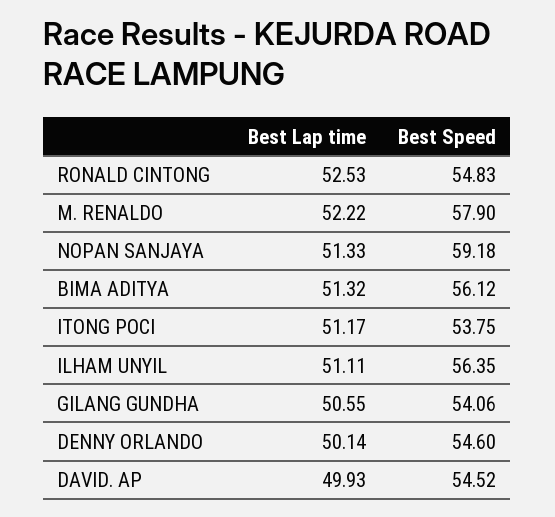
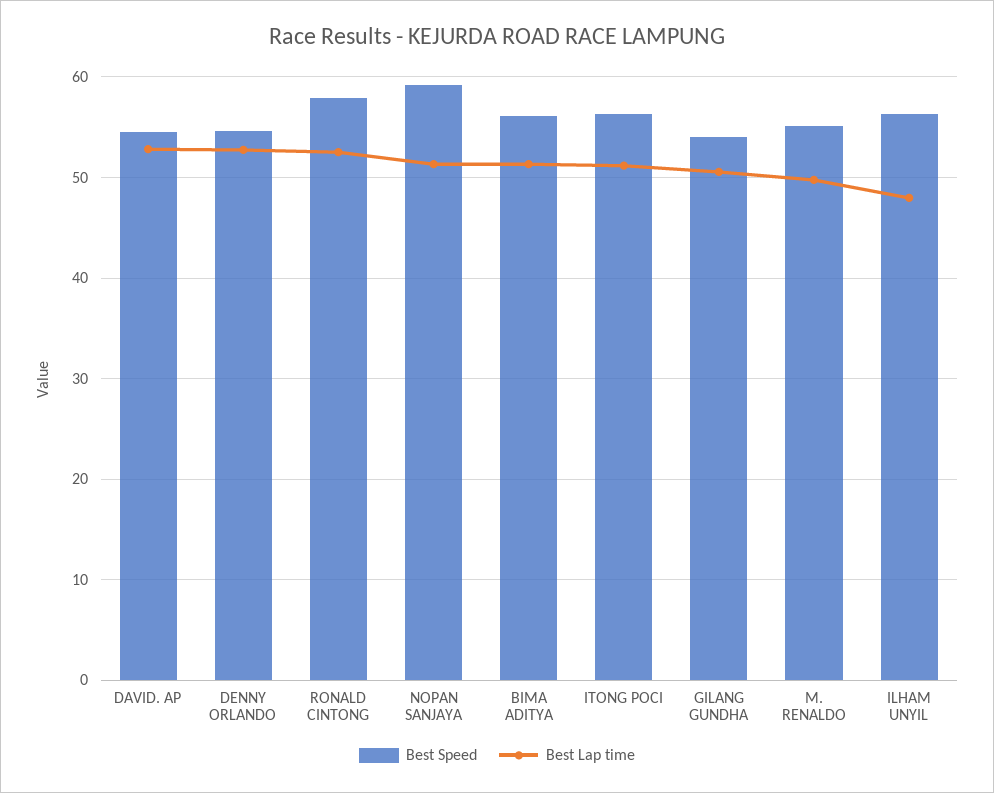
Best Speed, RONALD CINTONG: 54.83 -> 58
Best Lap time, M. RENALDO: 52.22 -> 50
Best Speed, M. RENALDO: 57.9 -> 55
Best Speed, ITONG POCI: 53.75 -> 56
Best Lap time, ILHAM UNYIL: 51.11 -> 48
Best Lap time, DENNY ORLANDO: 50.14 -> 53
Best Lap time, DAVID. AP: 49.93 -> 53

